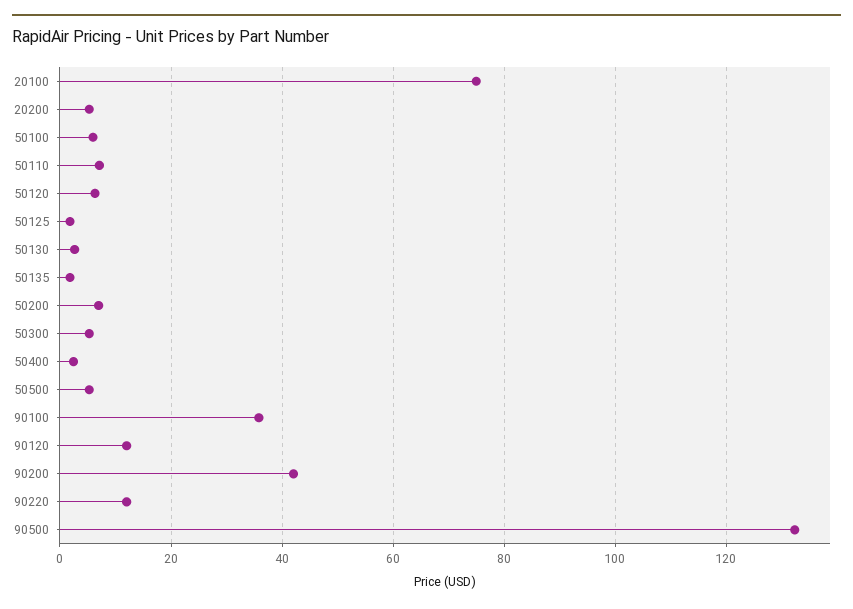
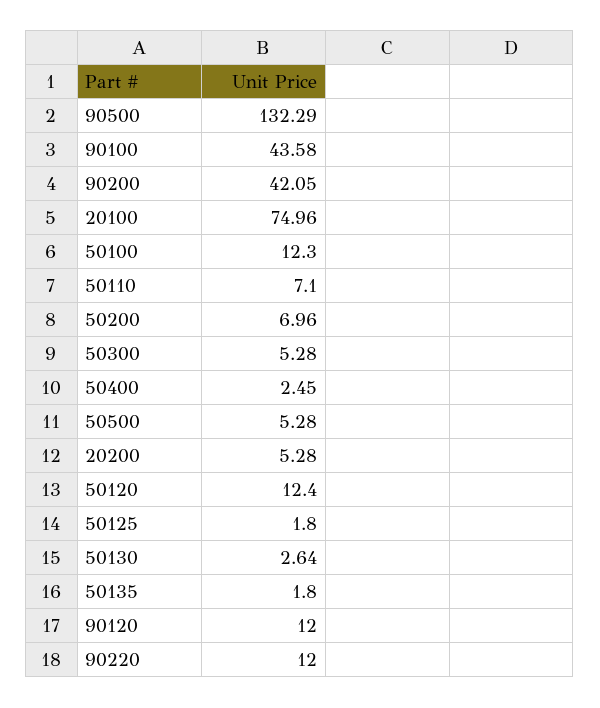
50100: 6 -> 12.3
50120: 6 -> 12.4
90100: 36 -> 43.58

